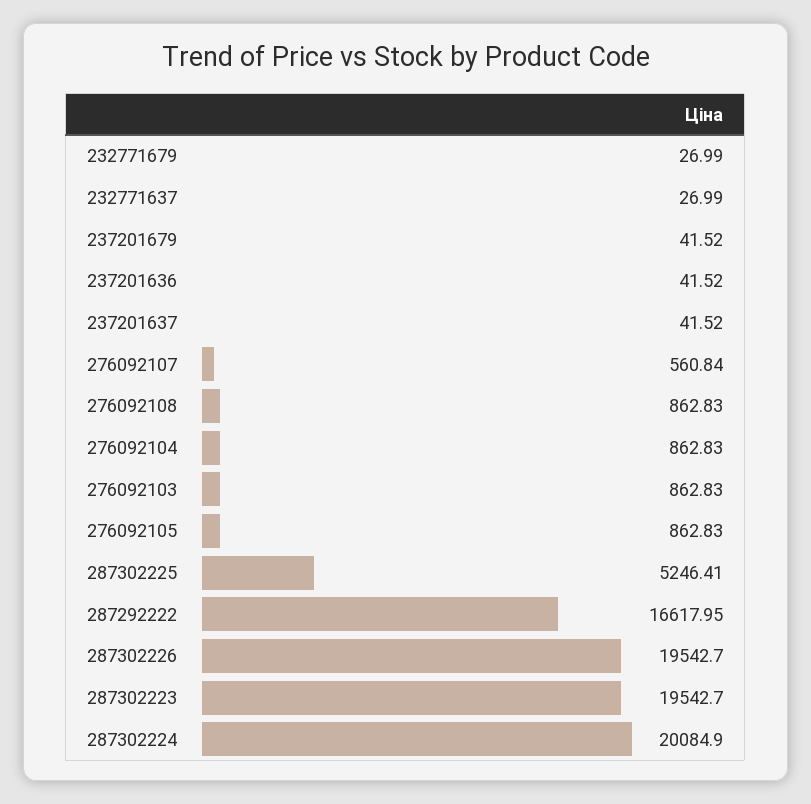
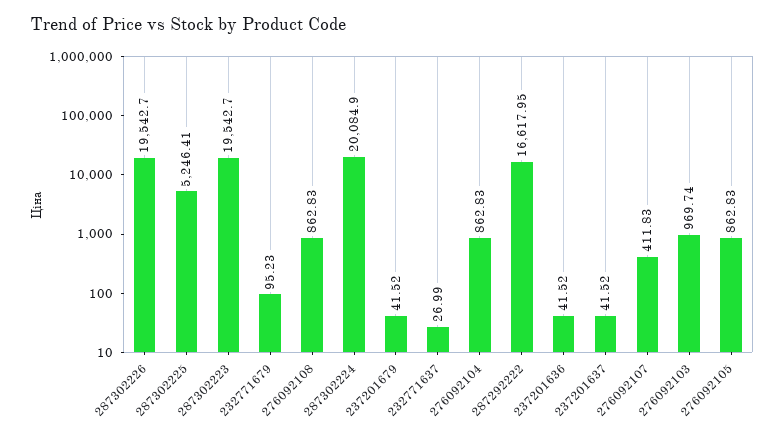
232771679: 26.99 -> 95.23
276092107: 560.84 -> 411.83
276092103: 862.83 -> 969.74

